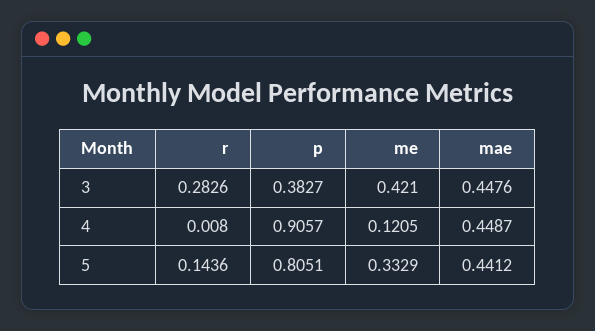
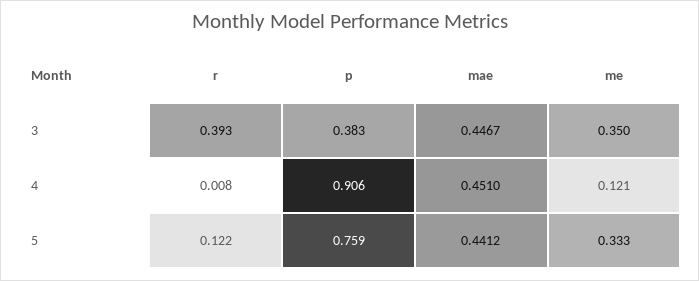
r, 3: 0.2826 -> 0.393
me, 3: 0.421 -> 0.35
mae, 3: 0.4476 -> 0.4467
mae, 4: 0.4487 -> 0.451
r, 5: 0.1436 -> 0.122
p, 5: 0.8051 -> 0.759

